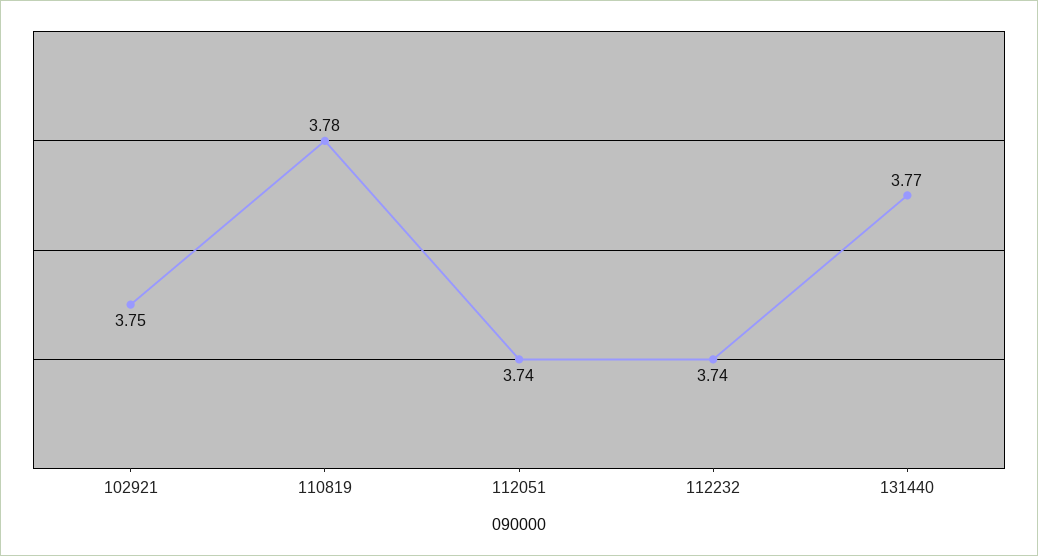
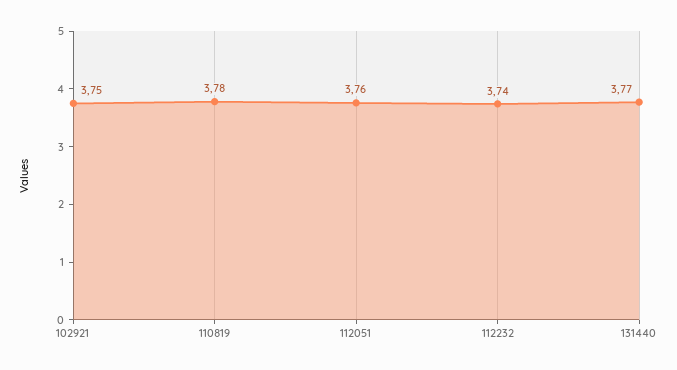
112051: 3.74 -> 3.76

